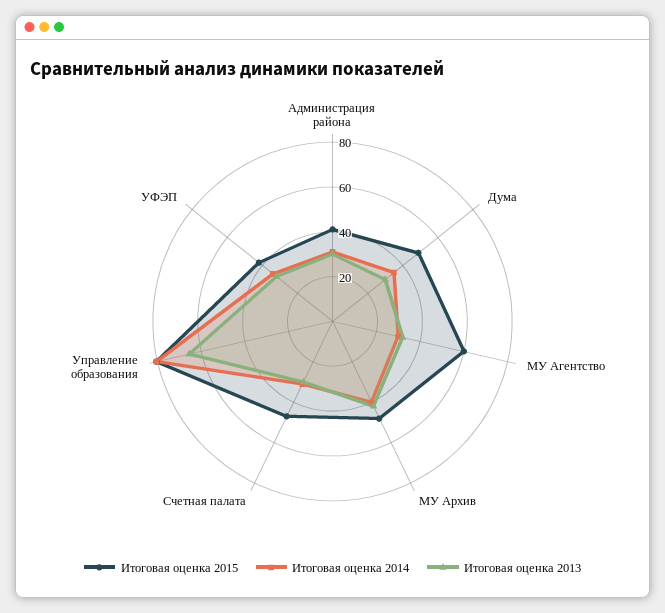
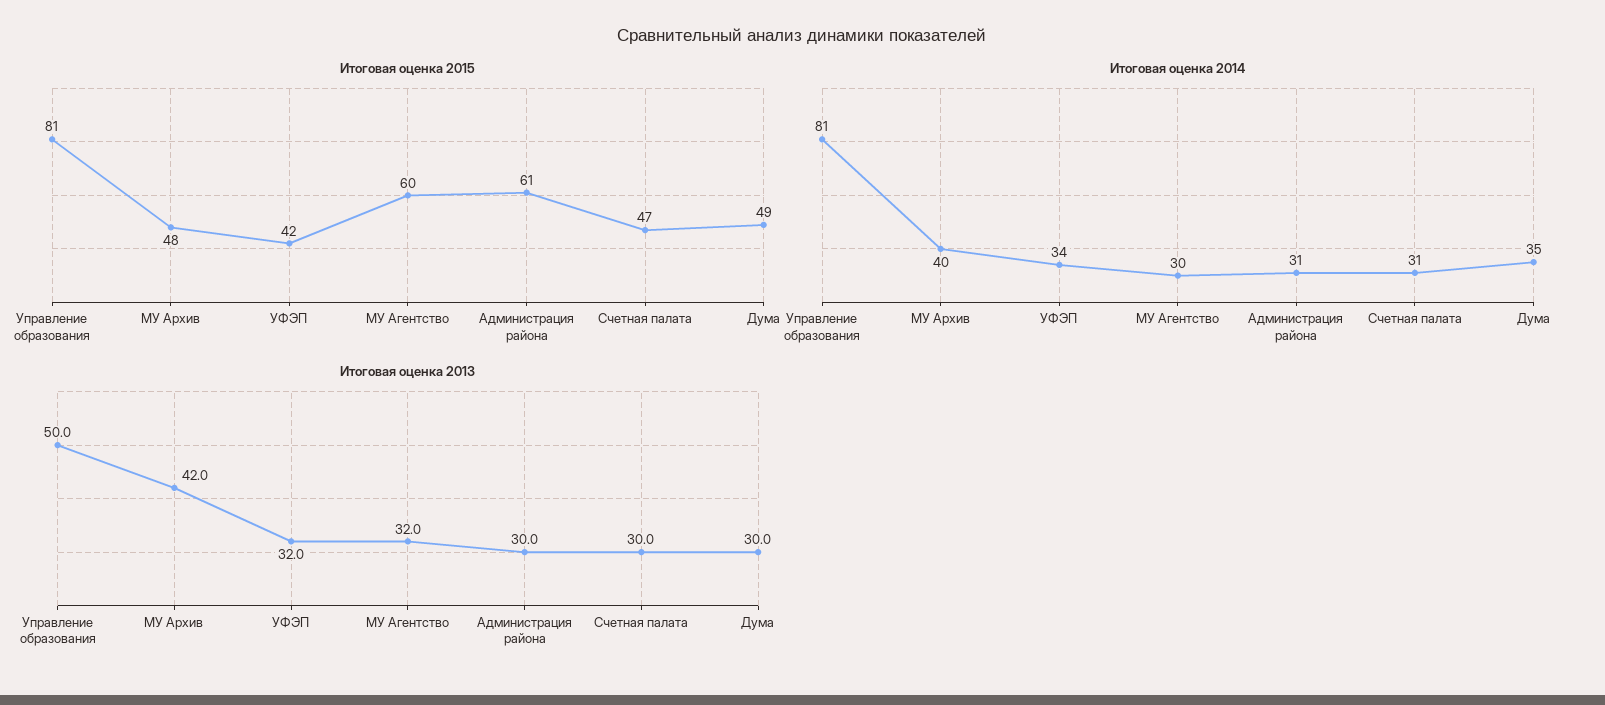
Итоговая оценка 2015, Администрация района: 40 -> 61
Итоговая оценка 2013, Управление образования: 65 -> 50

